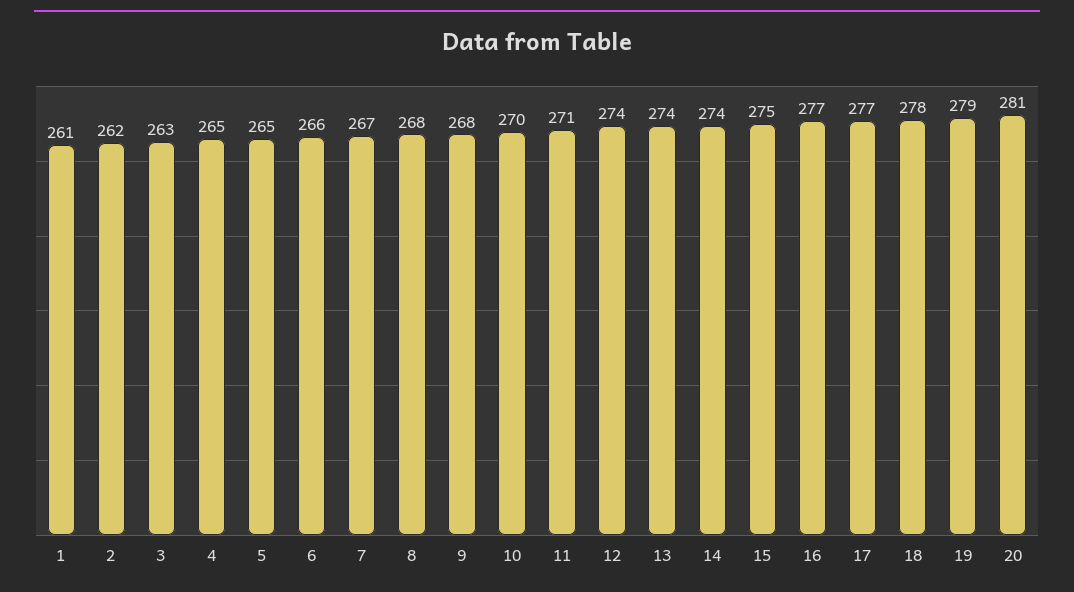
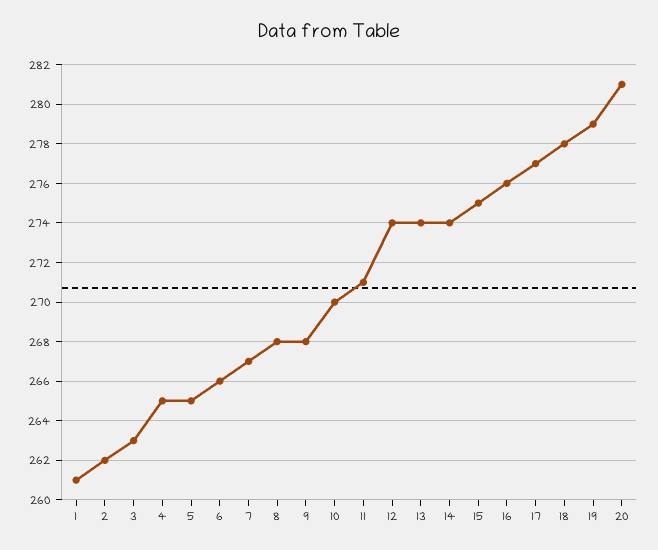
16: 277 -> 276

